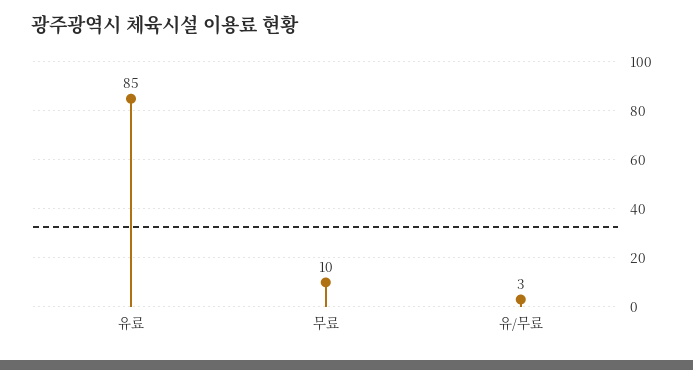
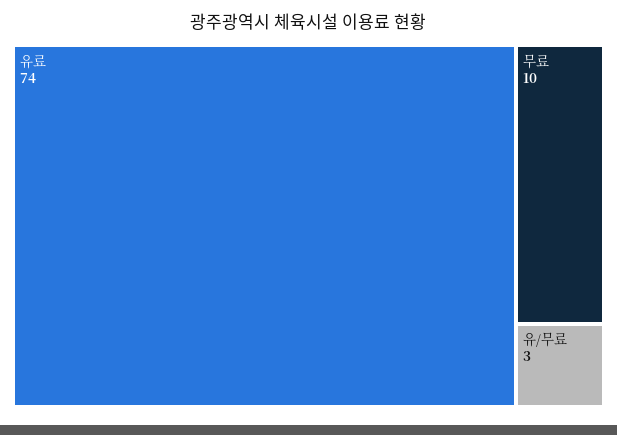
유료: 85 -> 74

